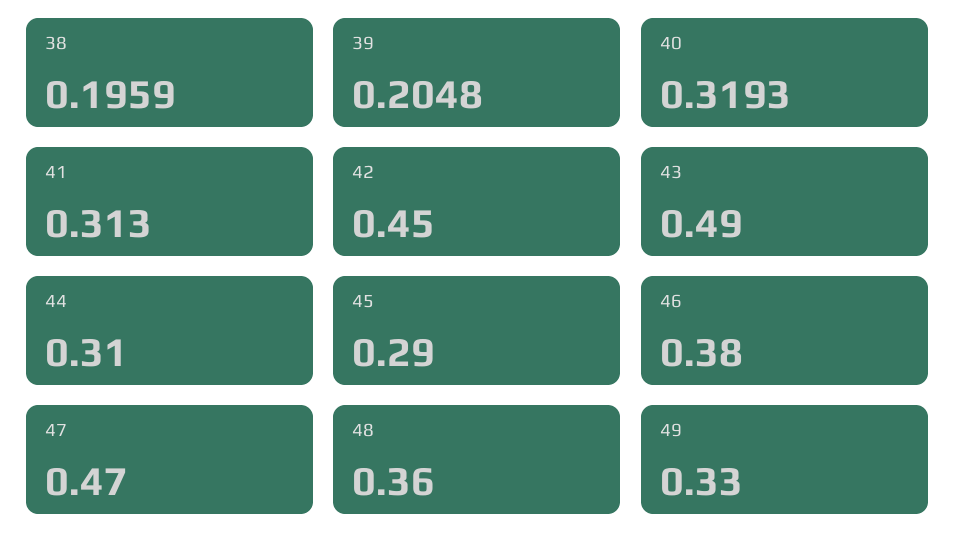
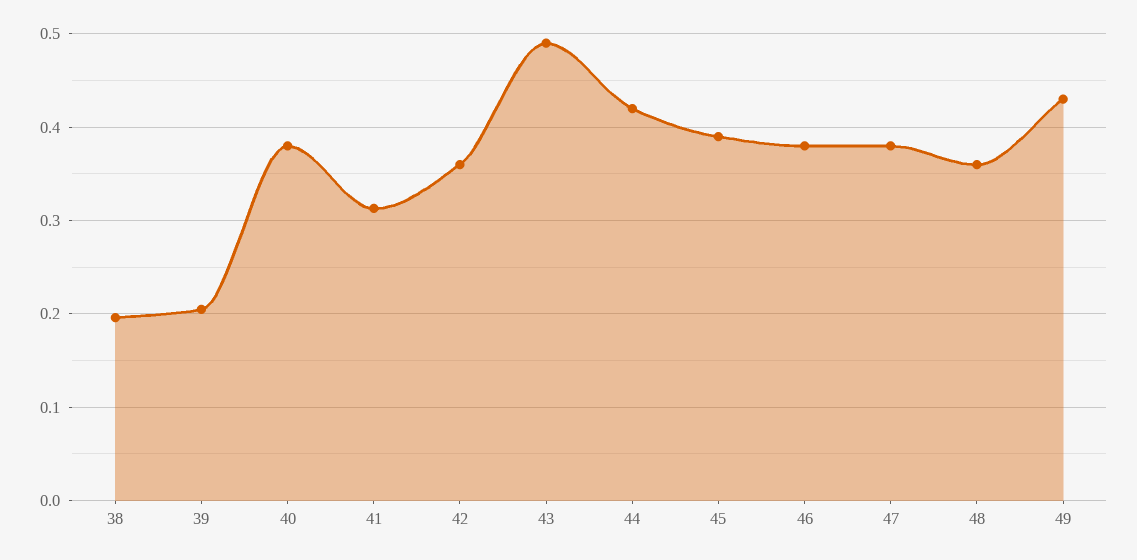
40: 0.3193 -> 0.38
42: 0.45 -> 0.36
44: 0.31 -> 0.42
45: 0.29 -> 0.39
47: 0.47 -> 0.38
49: 0.33 -> 0.43

